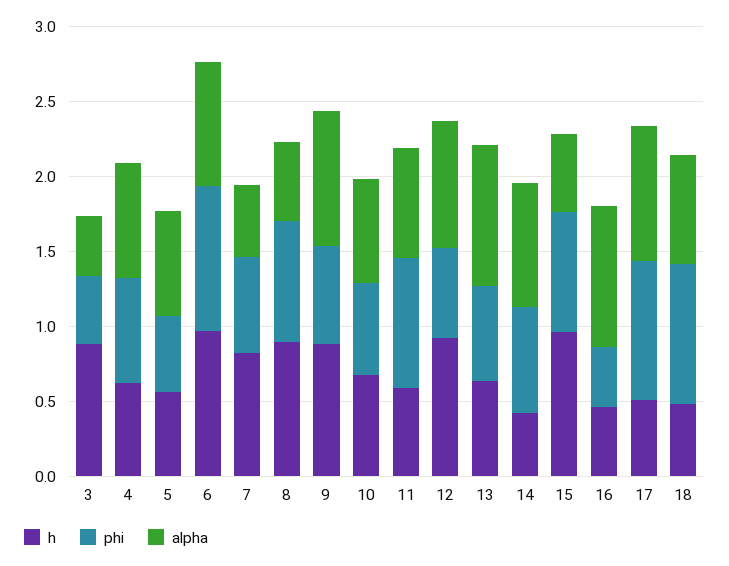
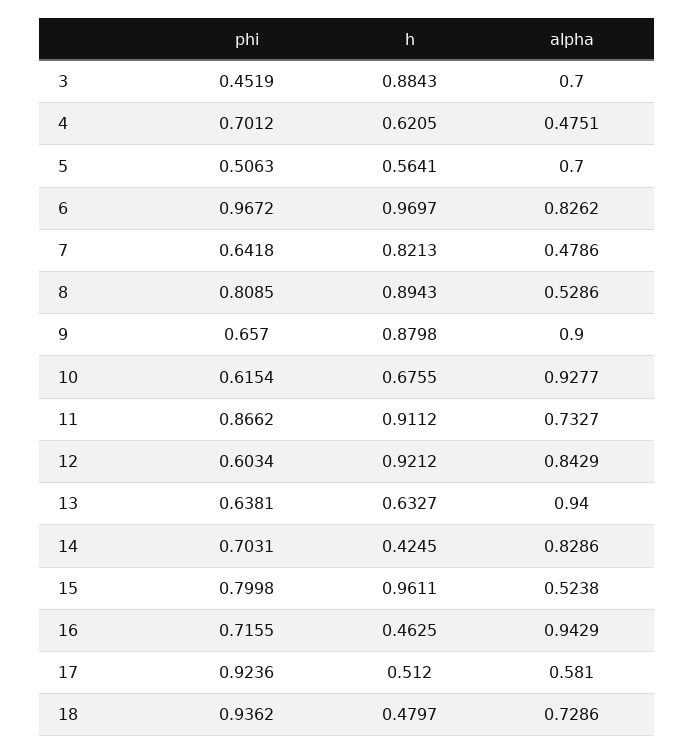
alpha, 3: 0.4 -> 0.7
alpha, 4: 0.8 -> 0.4751
alpha, 10: 0.7 -> 0.9277
h, 11: 0.6 -> 0.9112
phi, 16: 0.4 -> 0.7155
alpha, 17: 0.9 -> 0.581

